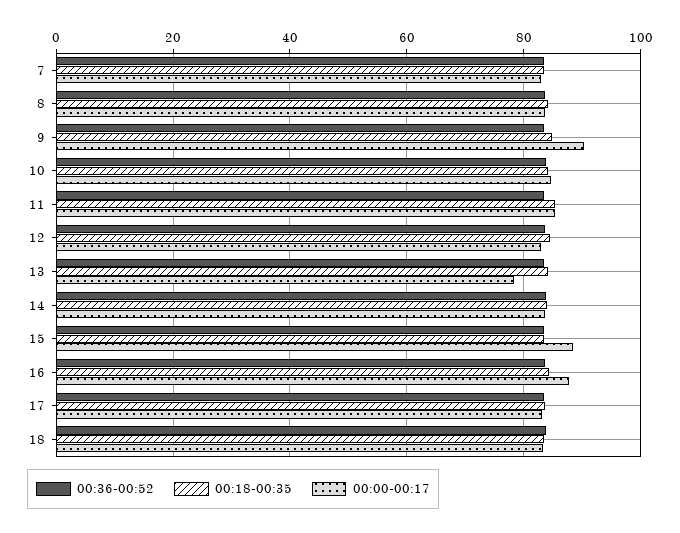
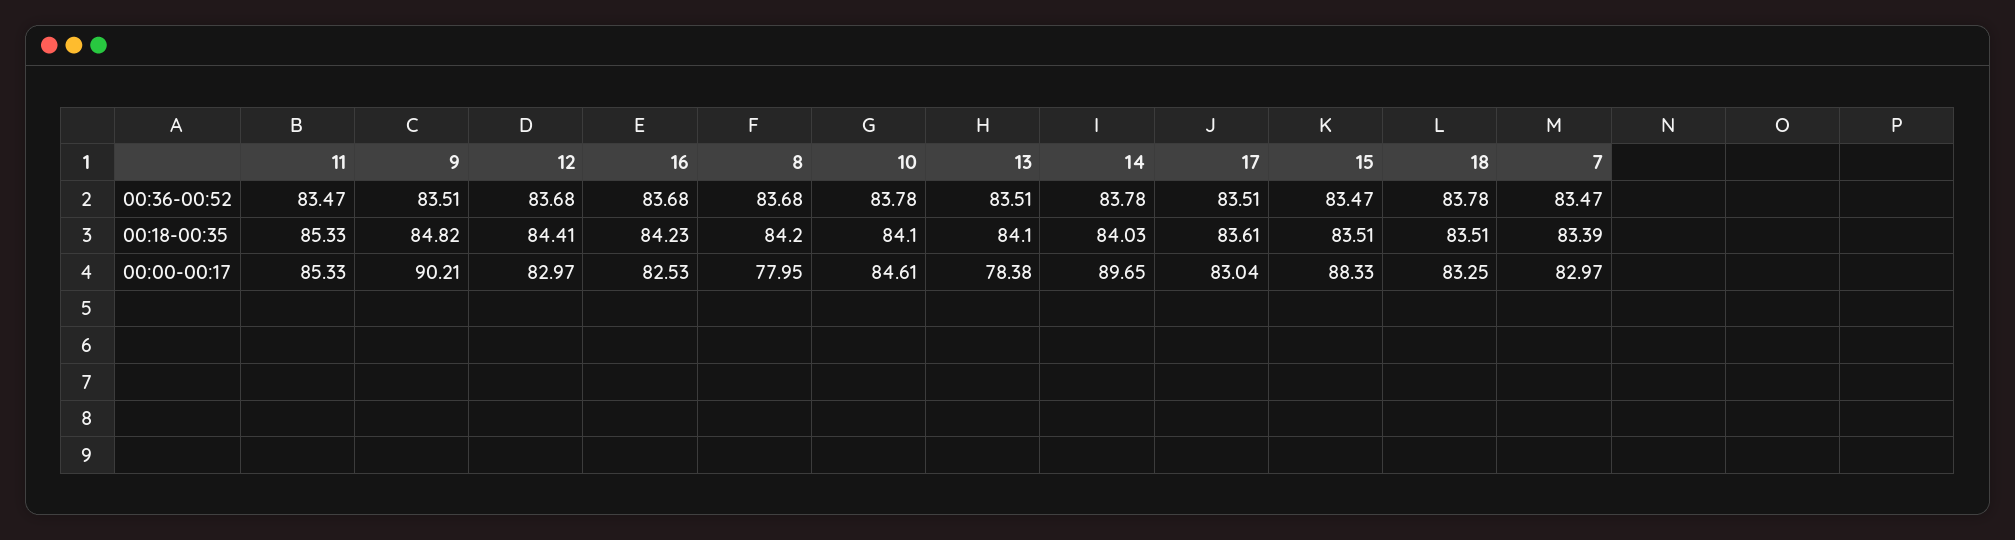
00:00-00:17, 8: 84 -> 77.95
00:00-00:17, 14: 84 -> 89.65
00:00-00:17, 16: 88 -> 82.53

